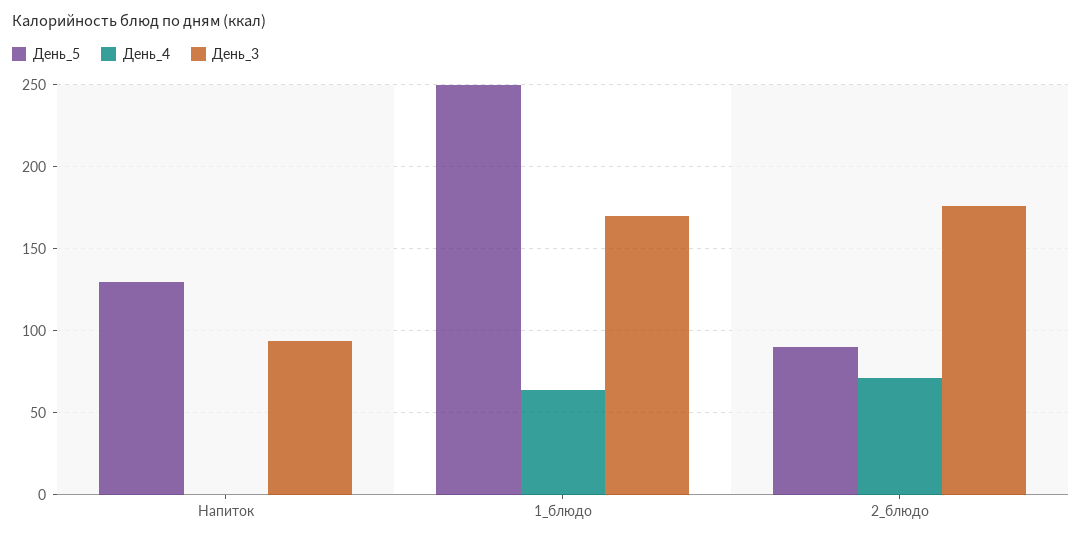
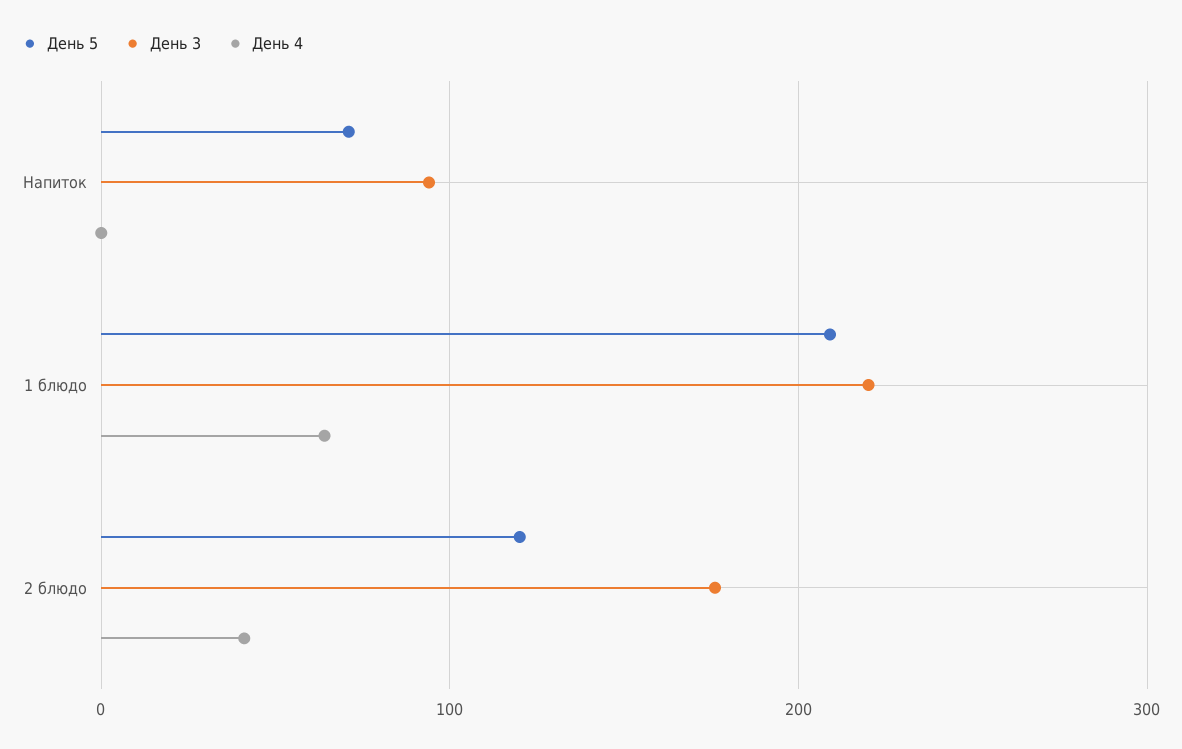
День_5, Напиток: 130 -> 70
День_5, 1_блюдо: 250 -> 210
День_3, 1_блюдо: 170 -> 220
День_5, 2_блюдо: 90 -> 120
День_4, 2_блюдо: 70 -> 40

